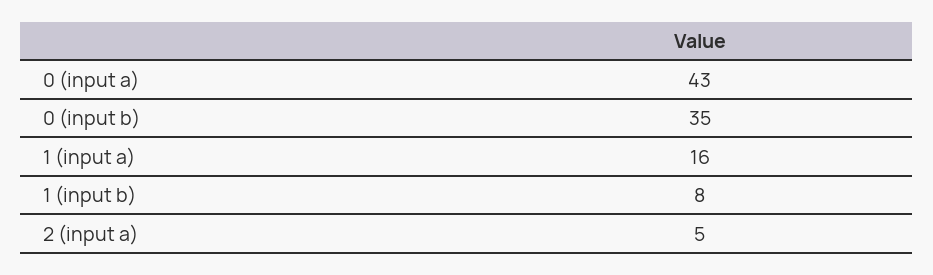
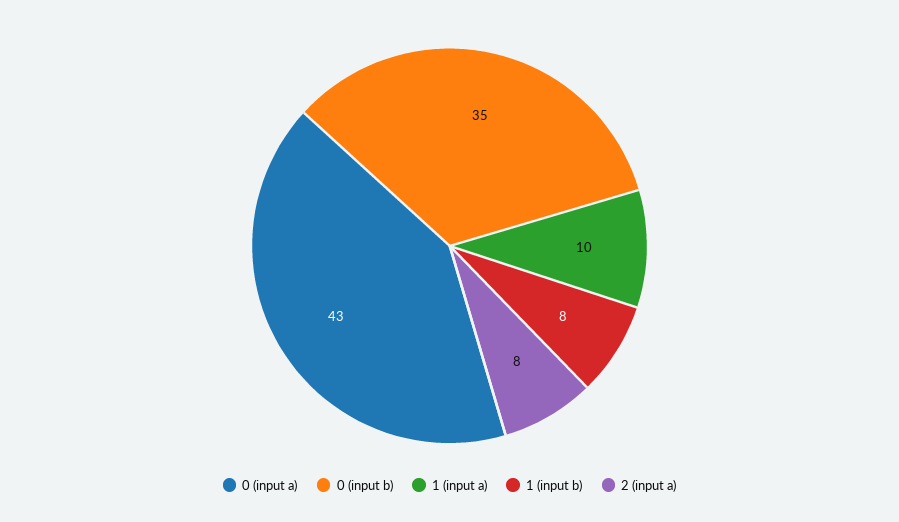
1 (input a): 16 -> 10
2 (input a): 5 -> 8

